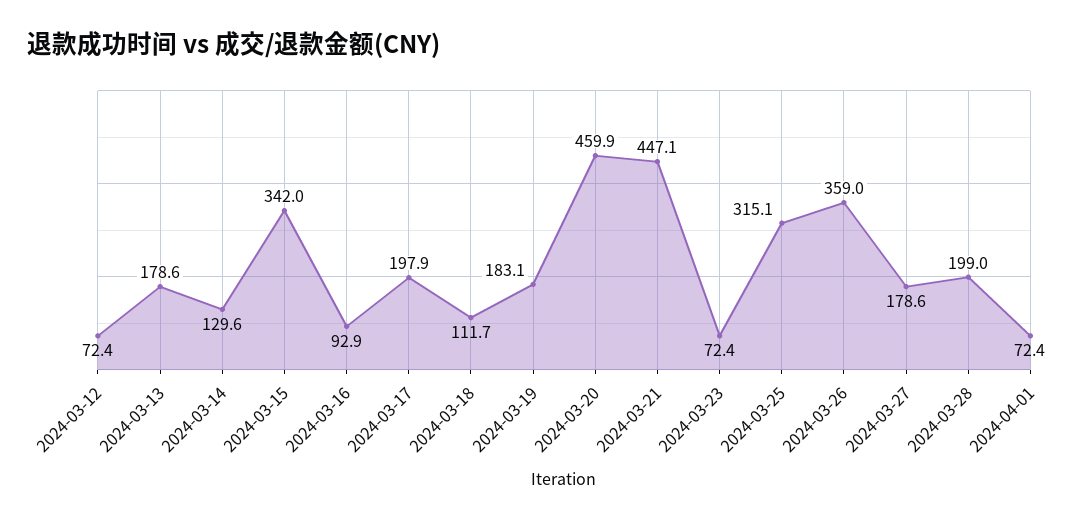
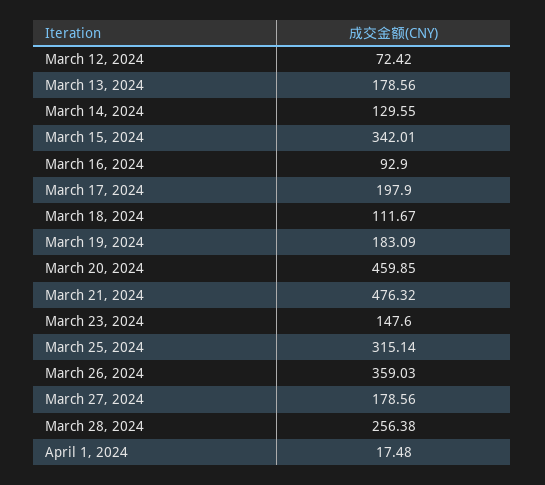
2024-03-21: 447.1 -> 476.32
2024-03-23: 72.4 -> 147.6
2024-03-28: 199 -> 256.38
2024-04-01: 72.4 -> 17.48

